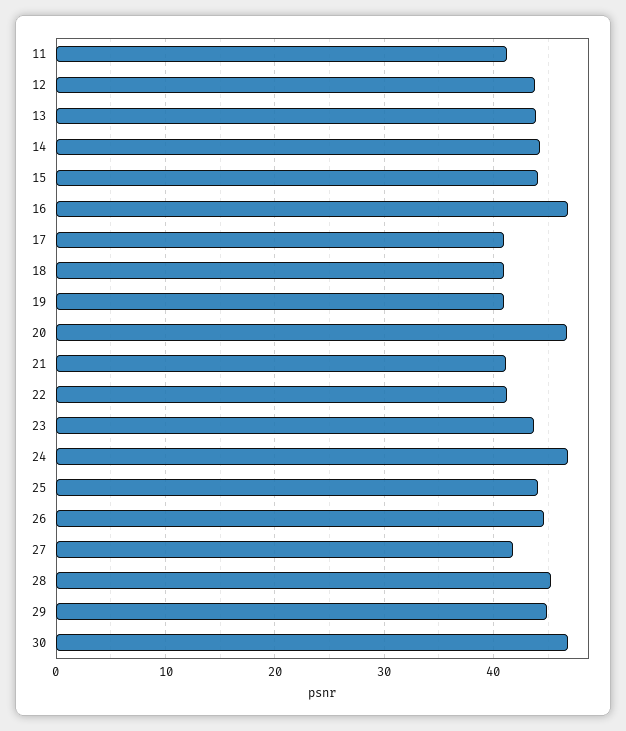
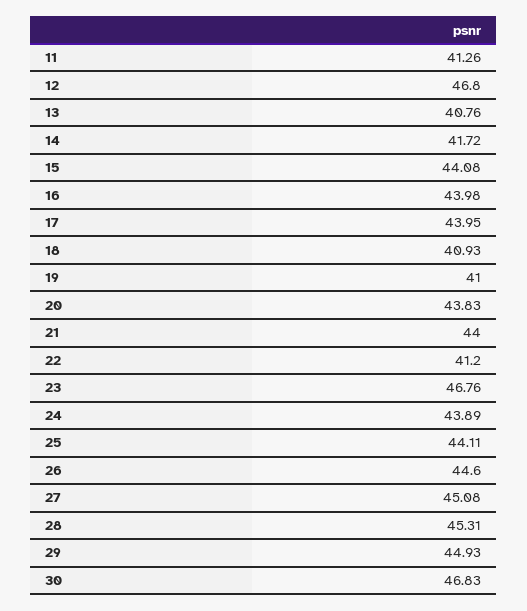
12: 44 -> 46.8
13: 44 -> 40.76
14: 44 -> 41.72
16: 47 -> 43.98
17: 41 -> 43.95
20: 47 -> 43.83
21: 41 -> 44
23: 44 -> 46.76
24: 47 -> 43.89
27: 42 -> 45.08

